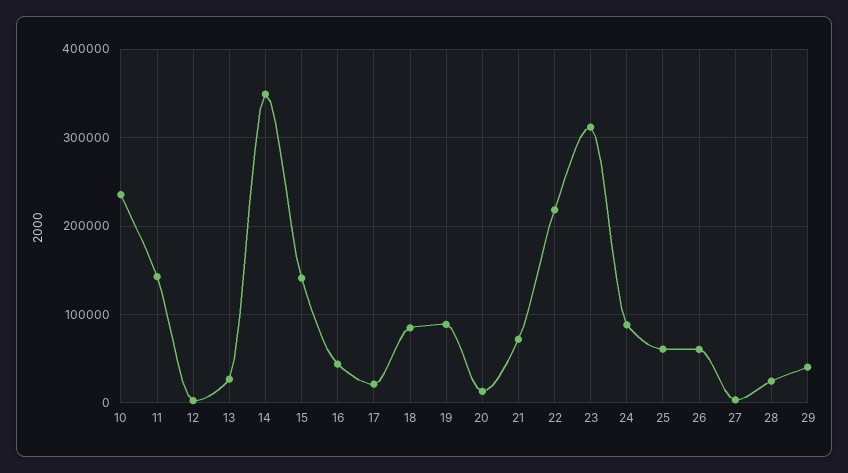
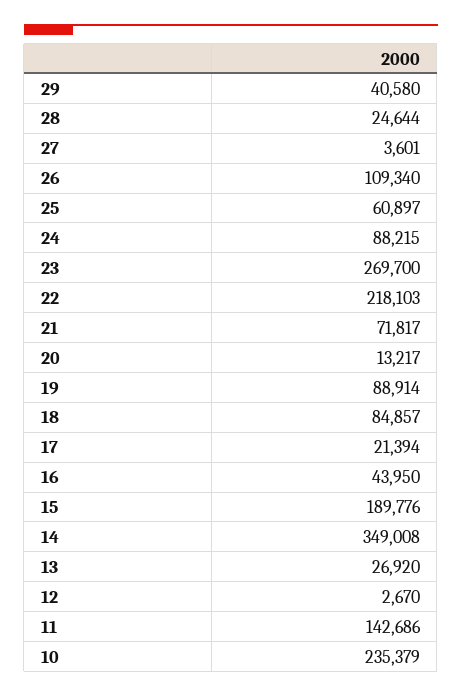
15: 140000 -> 189776
23: 310000 -> 269700
26: 60000 -> 109340

